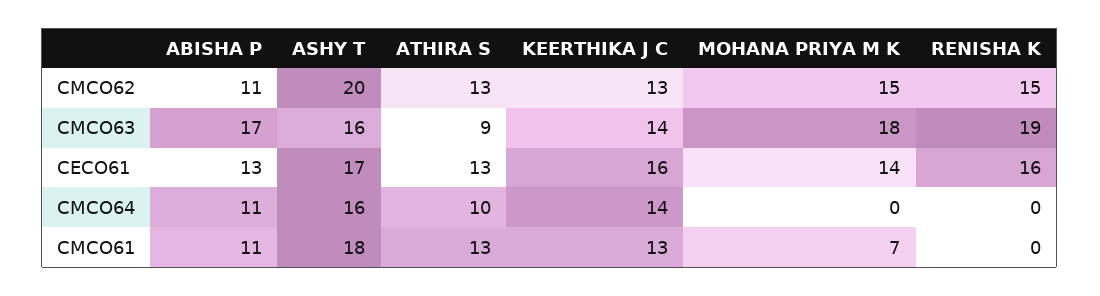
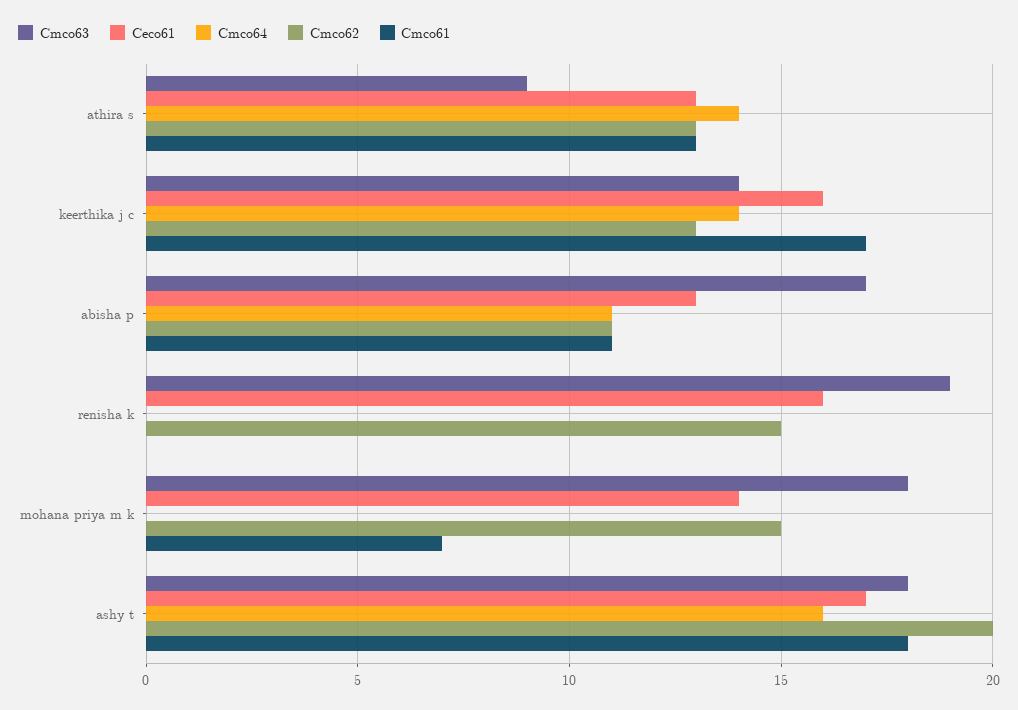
CMCO63, ASHY T: 16 -> 18
CMCO64, ATHIRA S: 10 -> 14
CMCO61, KEERTHIKA J C: 13 -> 17

